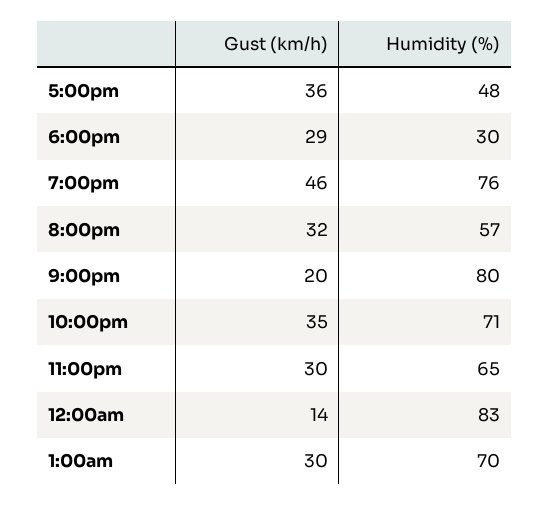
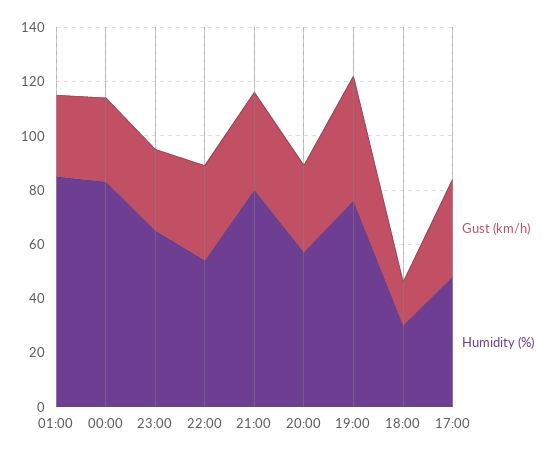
Gust (km/h), 6:00pm: 29 -> 15
Gust (km/h), 9:00pm: 20 -> 35
Humidity (%), 10:00pm: 71 -> 55
Gust (km/h), 12:00am: 14 -> 30
Humidity (%), 1:00am: 70 -> 85

